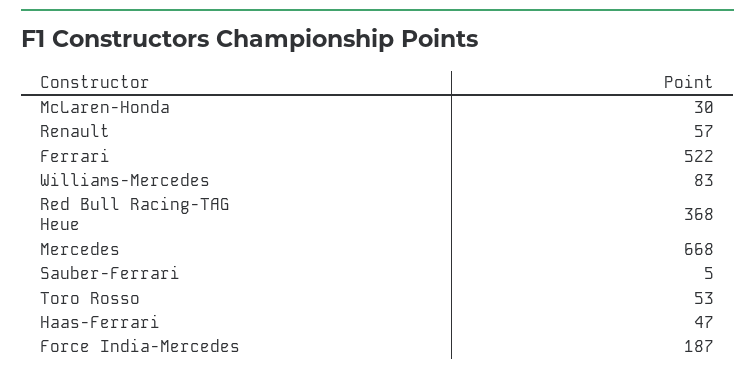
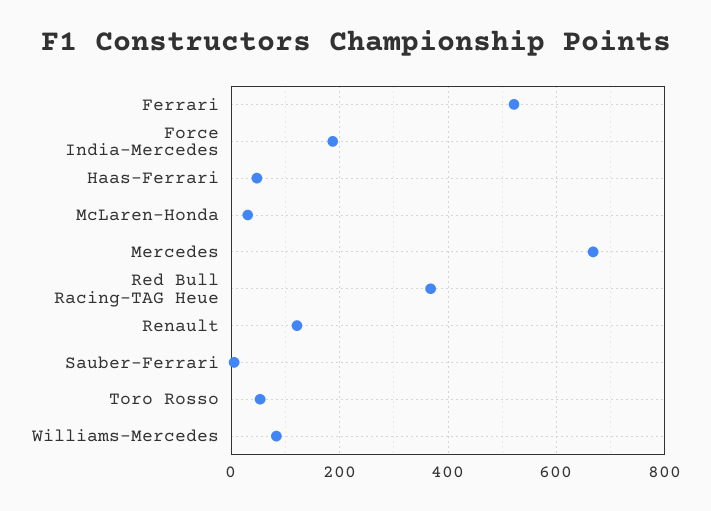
Renault: 57 -> 120

